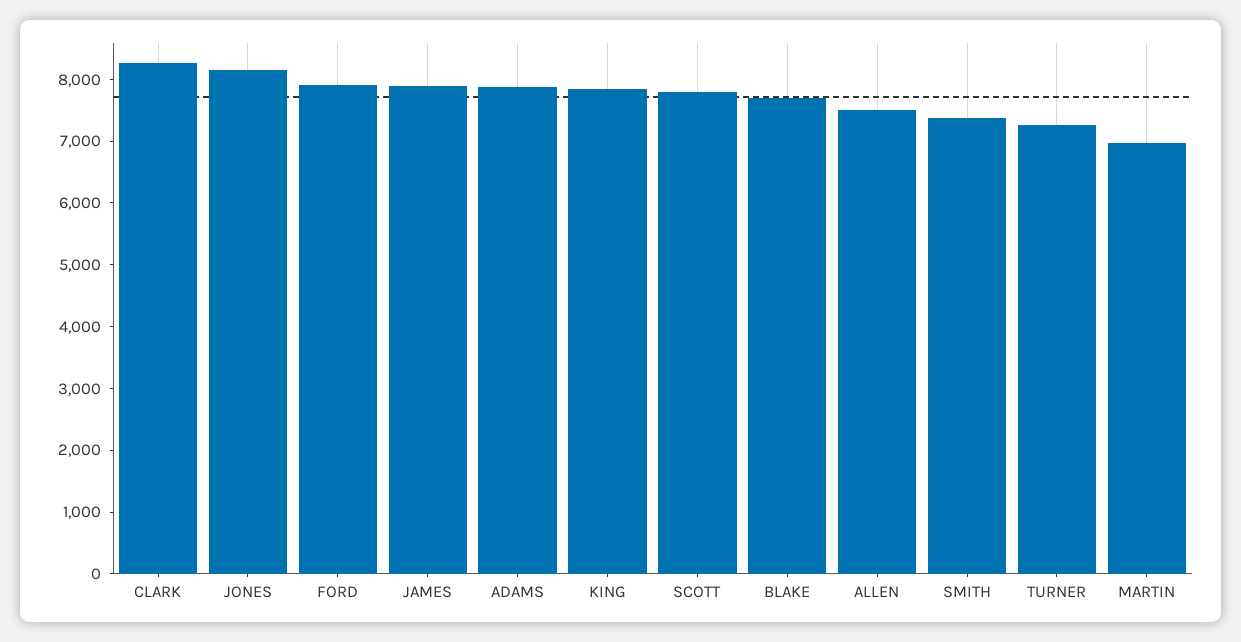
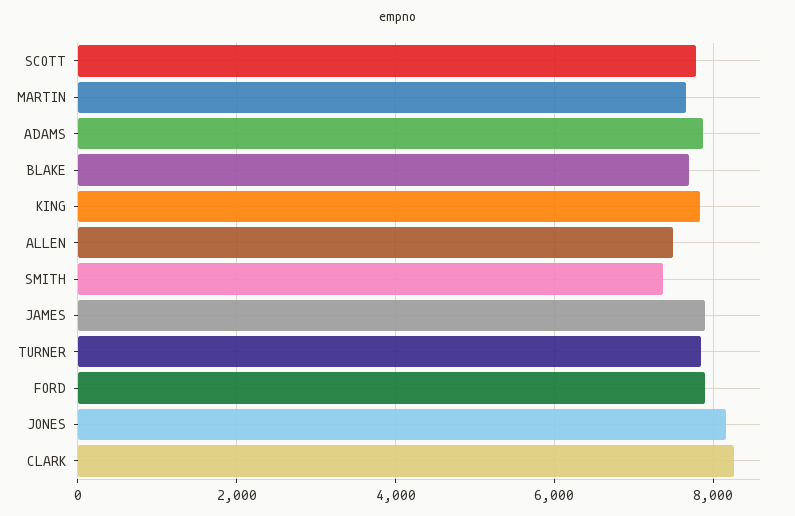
TURNER: 7200 -> 7800
MARTIN: 7000 -> 7600

